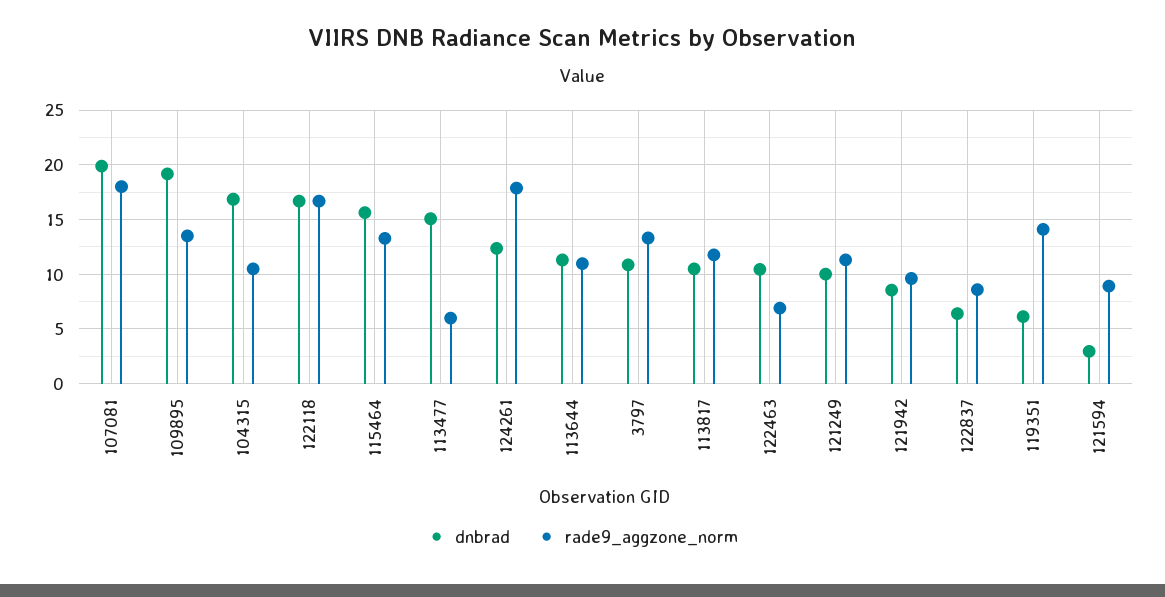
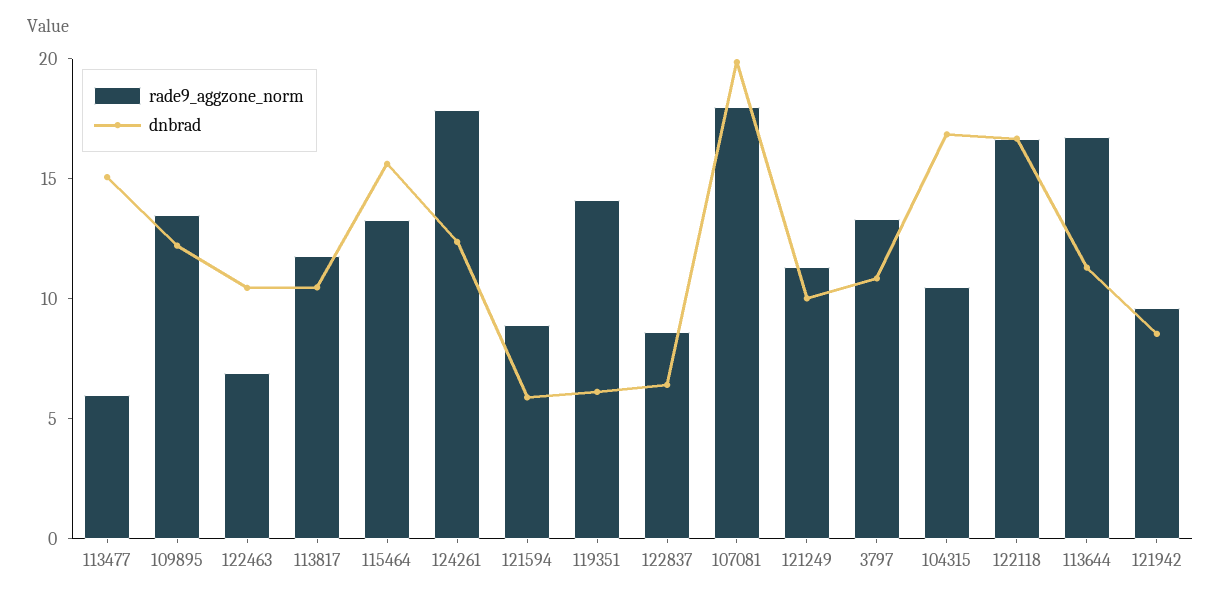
dnbrad, 109895: 19 -> 12
rade9_aggzone_norm, 113644: 11 -> 17
dnbrad, 121594: 3 -> 6

